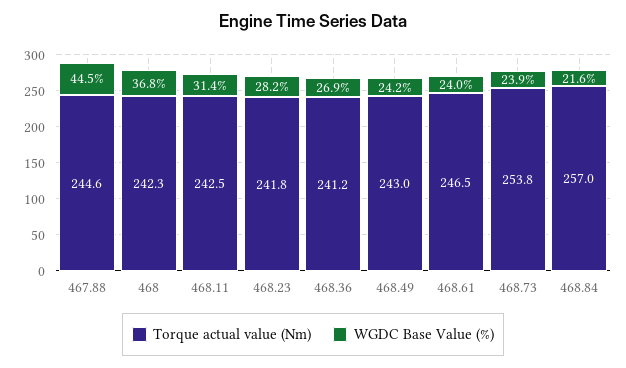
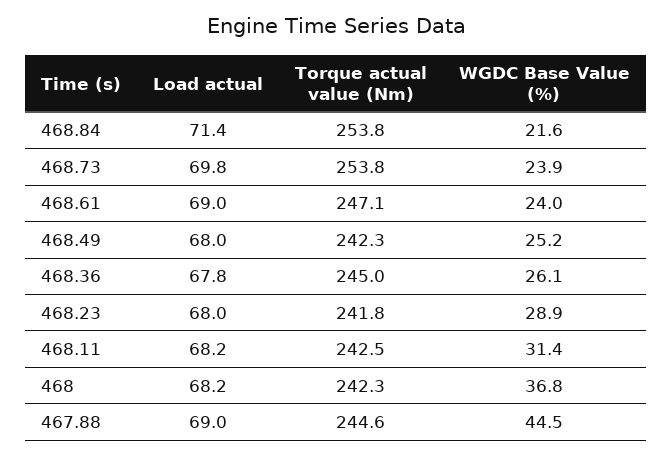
WGDC Base Value (%), 468.23: 28.2 -> 28.9
Torque actual value (Nm), 468.36: 241.2 -> 245
WGDC Base Value (%), 468.36: 26.9 -> 26.1
Torque actual value (Nm), 468.49: 243 -> 242.3
WGDC Base Value (%), 468.49: 24.2 -> 25.2
Torque actual value (Nm), 468.61: 246.5 -> 247.1
Torque actual value (Nm), 468.84: 257 -> 253.8
Load actual, 468.84: none -> 71.4
Load actual, 468.73: none -> 69.8
Load actual, 468.61: none -> 69
Load actual, 468.49: none -> 68
Load actual, 468.36: none -> 67.8
Load actual, 468.23: none -> 68
Load actual, 468.11: none -> 68.2
Load actual, 468: none -> 68.2
Load actual, 467.88: none -> 69

